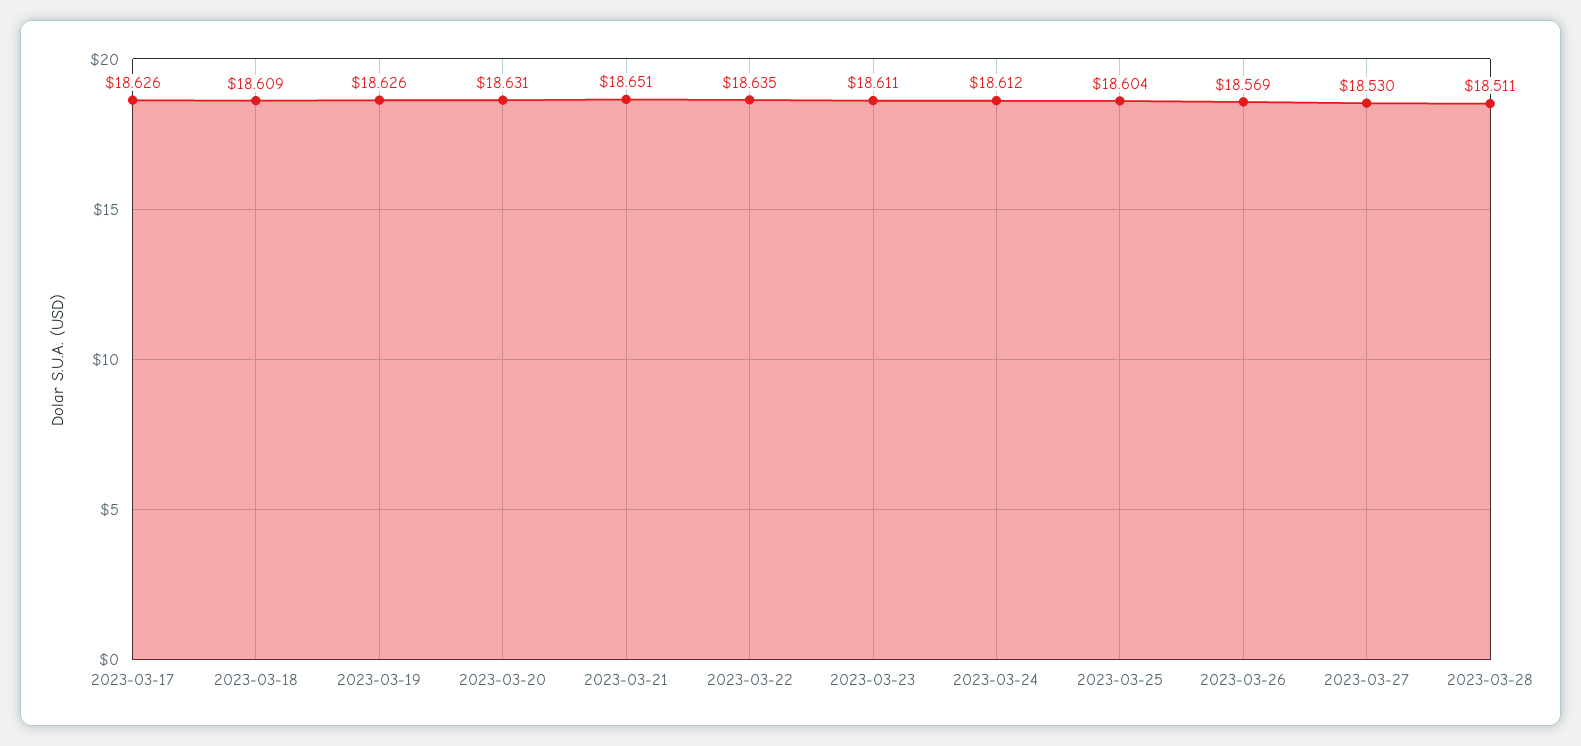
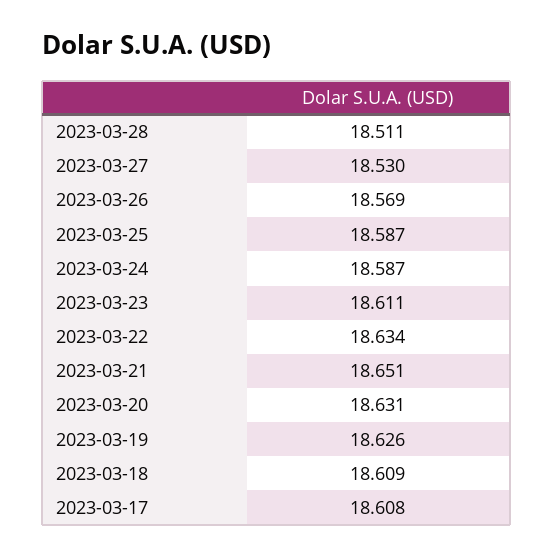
2023-03-17: 18.626 -> 18.608
2023-03-22: 18.635 -> 18.634
2023-03-24: 18.612 -> 18.587
2023-03-25: 18.604 -> 18.587

